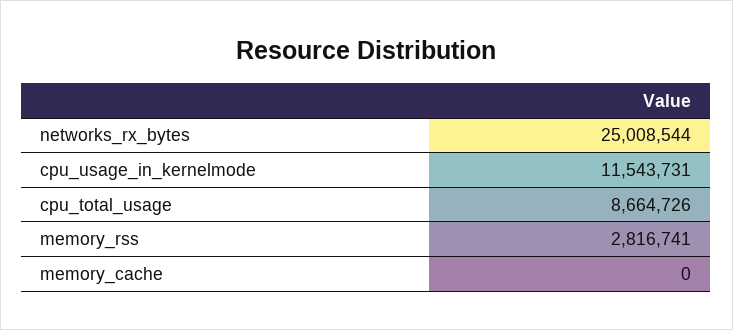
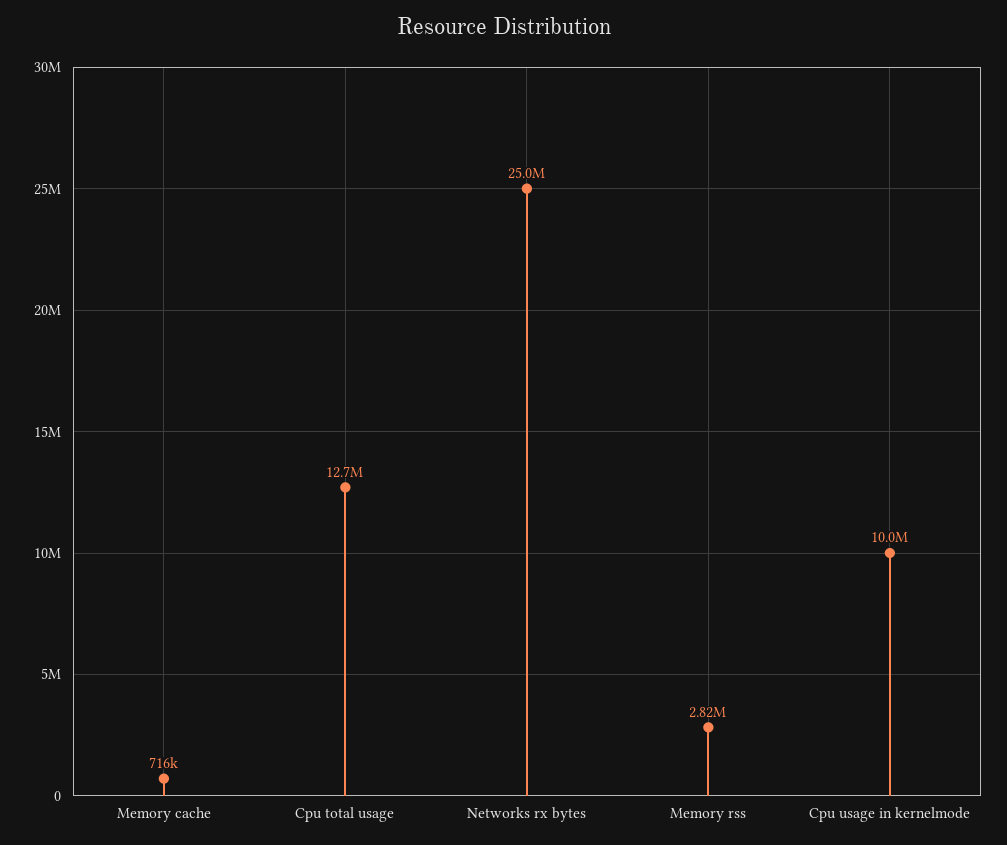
cpu_usage_in_kernelmode: 11543731 -> 10000000
cpu_total_usage: 8664726 -> 12700000
memory_cache: 0 -> 716000

